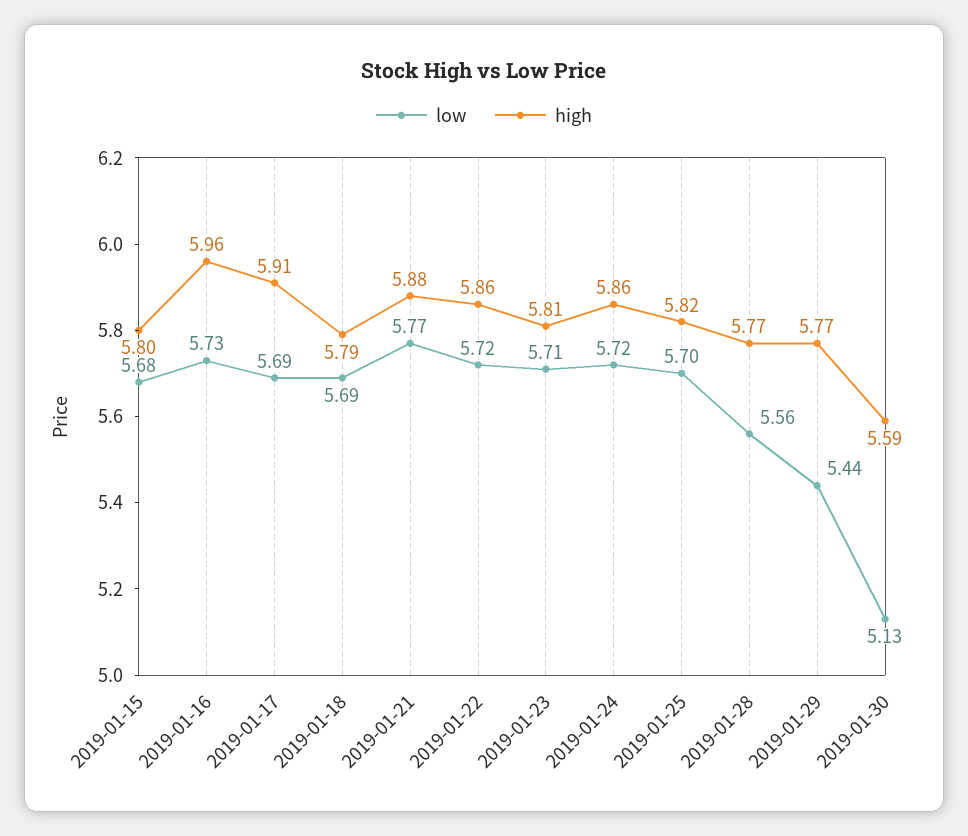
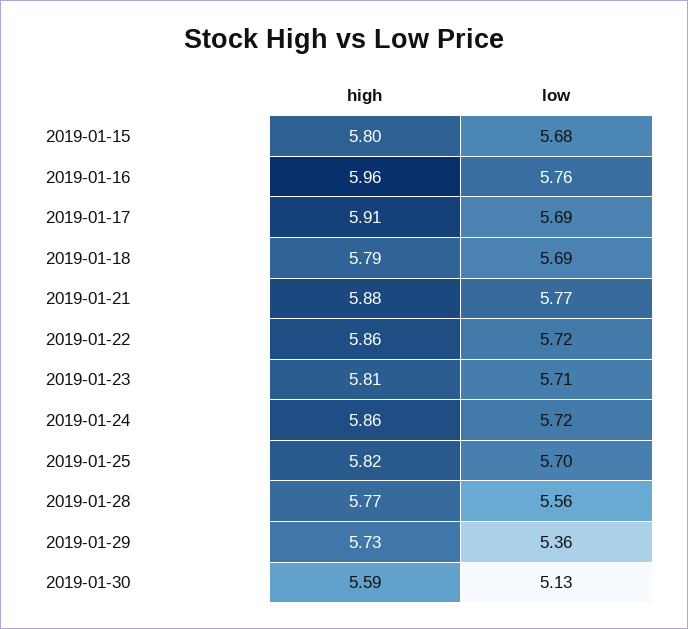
low, 2019-01-16: 5.73 -> 5.76
low, 2019-01-29: 5.44 -> 5.36
high, 2019-01-29: 5.77 -> 5.73

